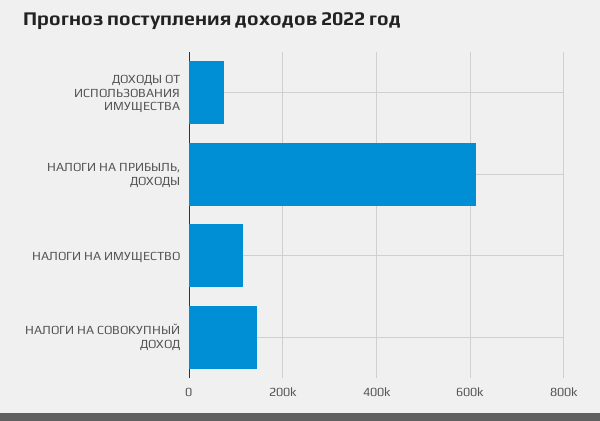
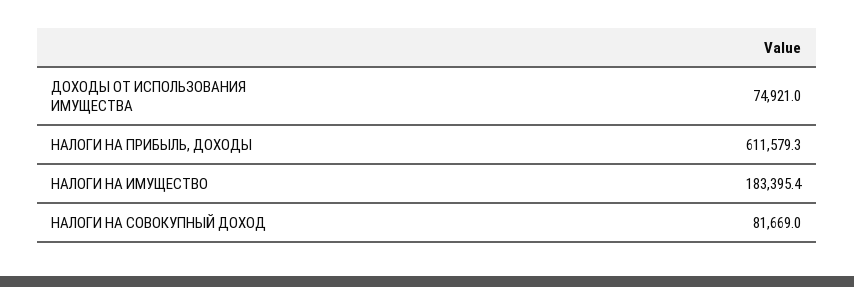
НАЛОГИ НА ИМУЩЕСТВО: 120000 -> 183395.4
НАЛОГИ НА СОВОКУПНЫЙ ДОХОД: 140000 -> 81669

